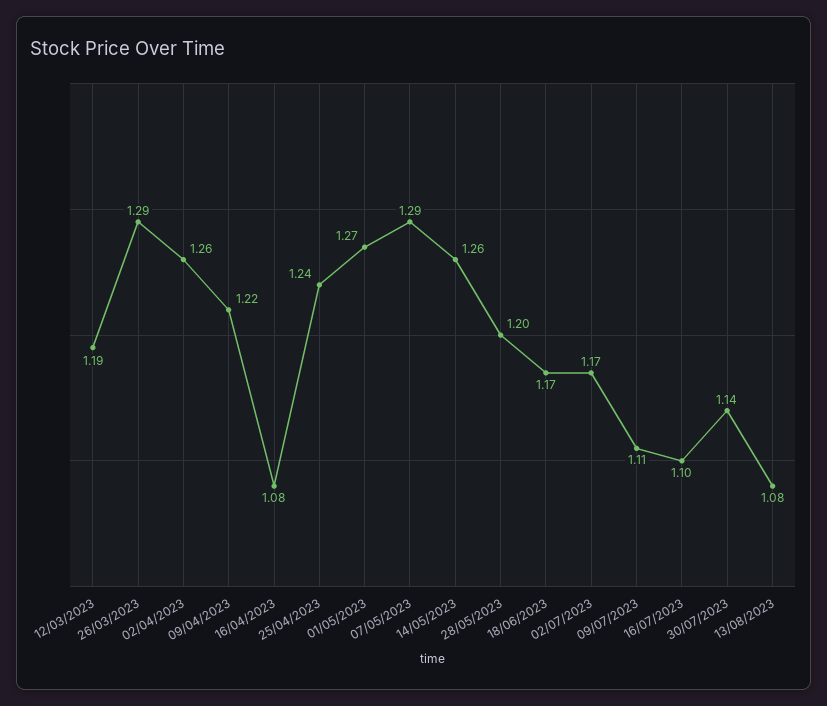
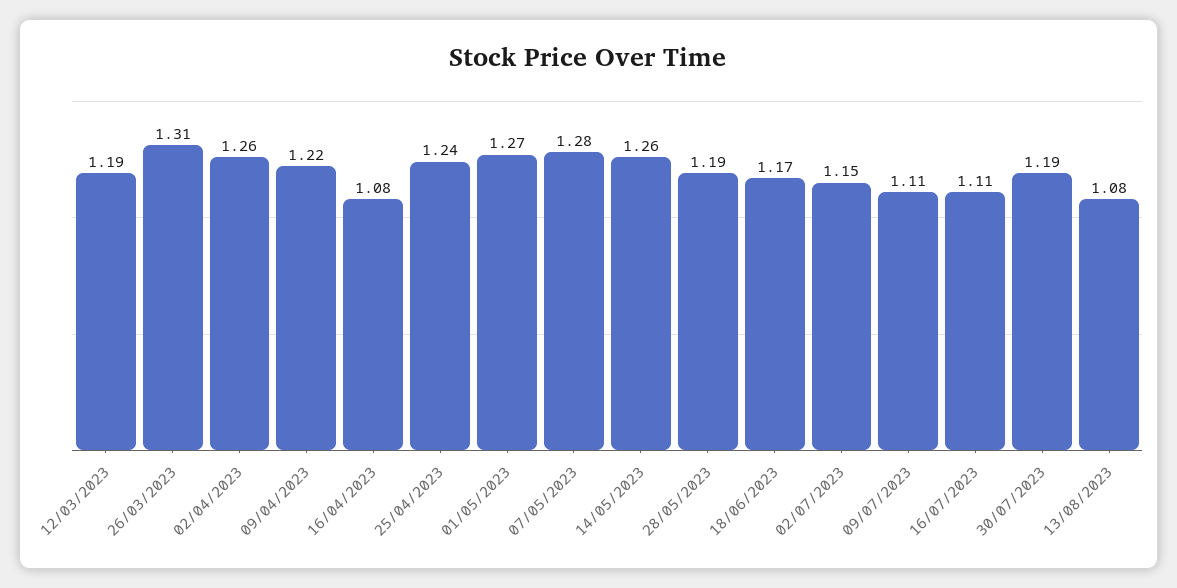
26/03/2023: 1.29 -> 1.31
07/05/2023: 1.29 -> 1.28
28/05/2023: 1.2 -> 1.19
02/07/2023: 1.17 -> 1.15
16/07/2023: 1.1 -> 1.11
30/07/2023: 1.14 -> 1.19

